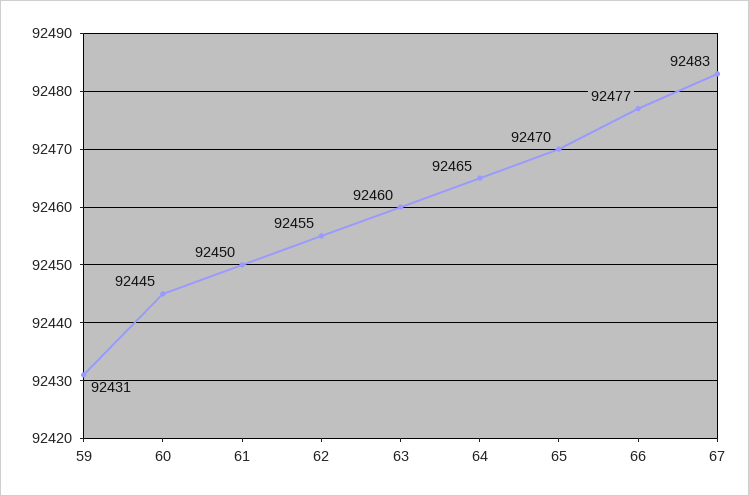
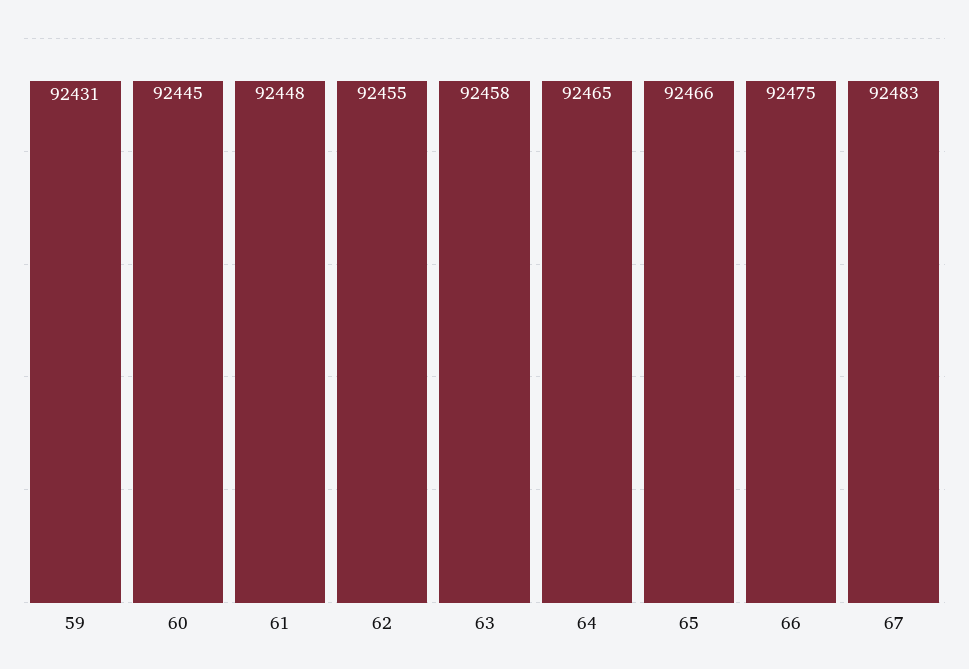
61: 92450 -> 92448
63: 92460 -> 92458
65: 92470 -> 92466
66: 92477 -> 92475

